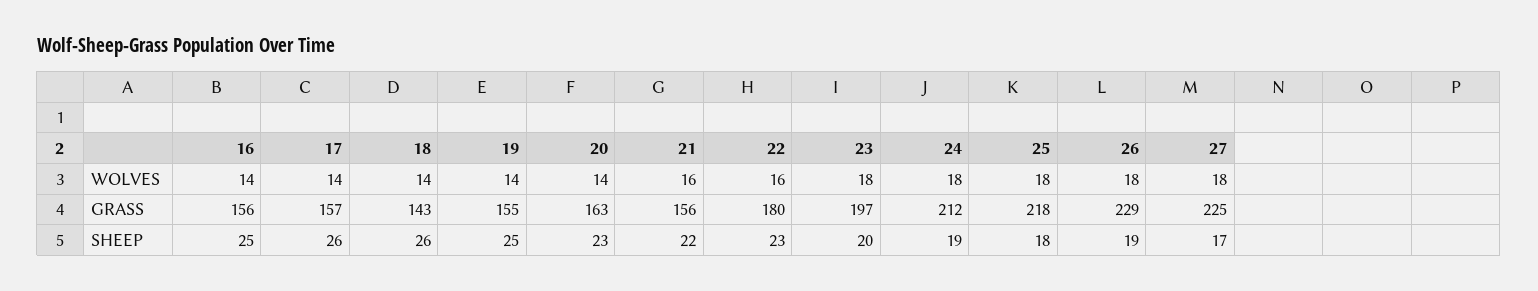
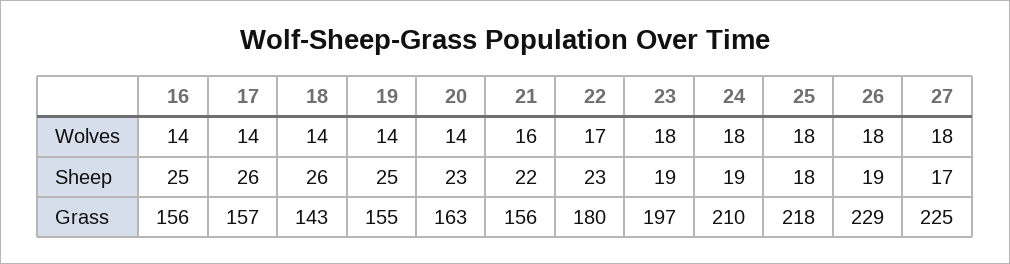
22, WOLVES: 16 -> 17
24, GRASS: 212 -> 210
23, SHEEP: 20 -> 19

